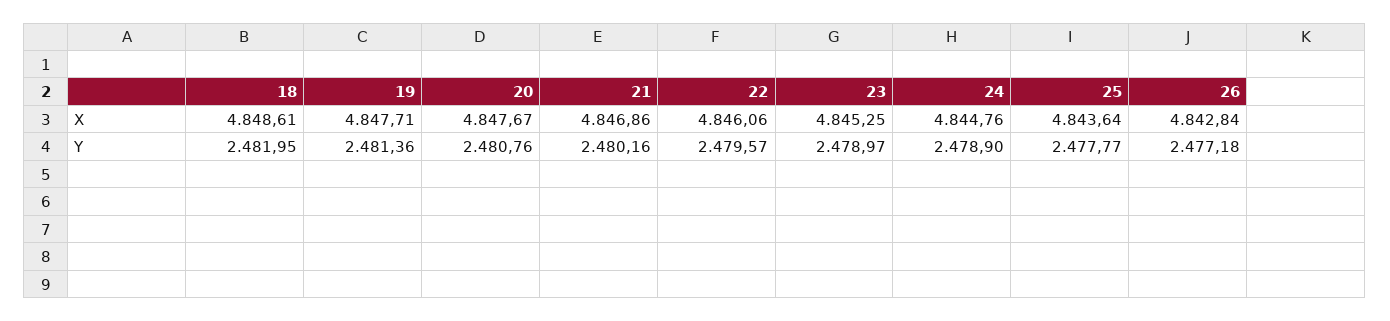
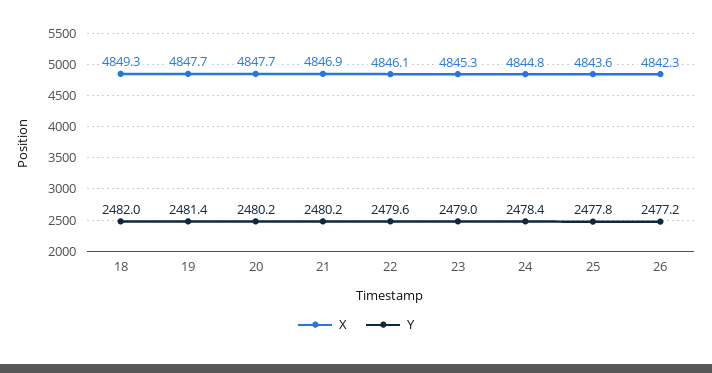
X, 18: 4848.61 -> 4849.3
X, 26: 4842.84 -> 4842.3
Y, 20: 2480.76 -> 2480.2
Y, 24: 2478.9 -> 2478.4

